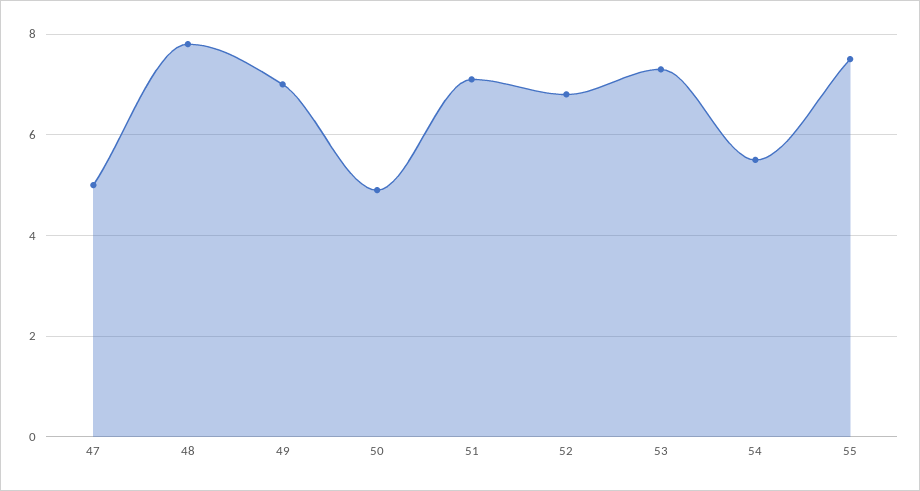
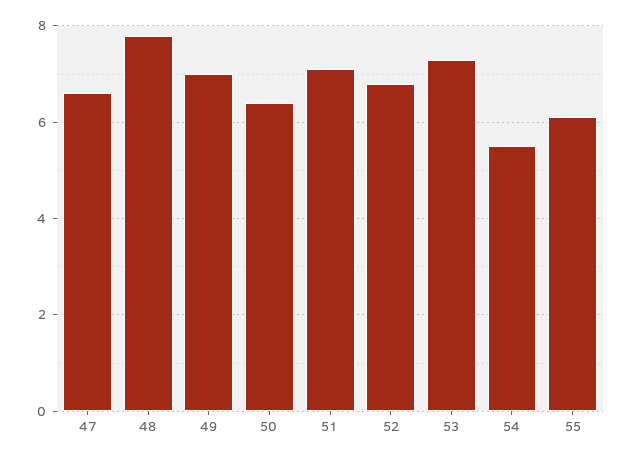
47: 5 -> 6.5
50: 5 -> 6.5
55: 7.5 -> 6

